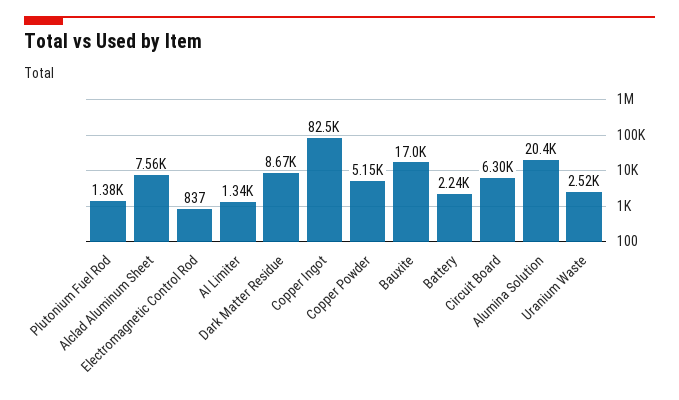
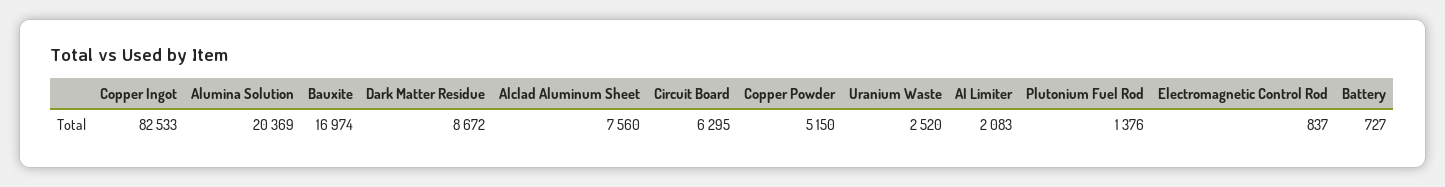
AI Limiter: 1340 -> 2083
Battery: 2240 -> 727

